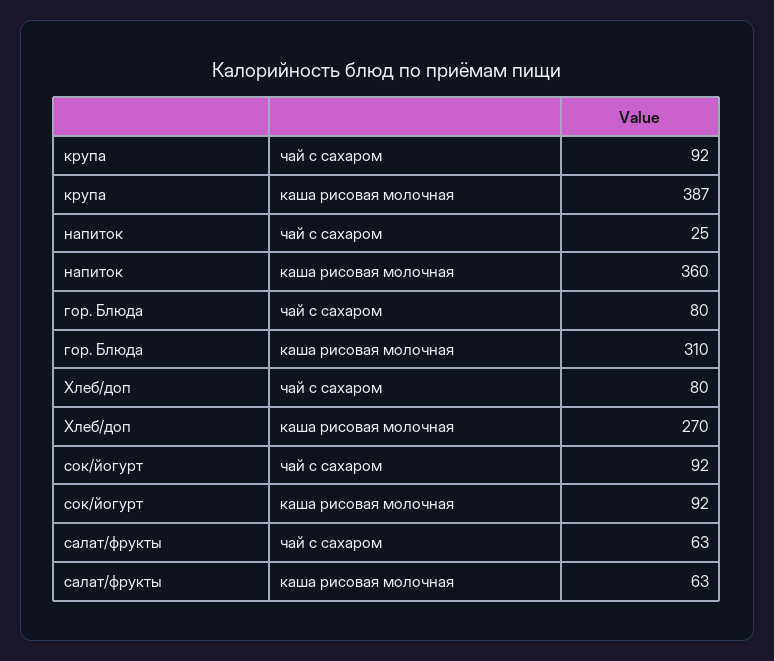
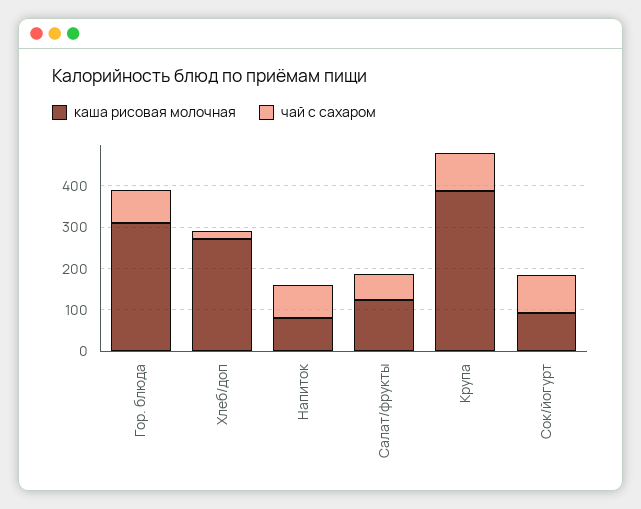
чай с сахаром, напиток: 25 -> 80
каша рисовая молочная, напиток: 360 -> 80
чай с сахаром, Хлеб/доп: 80 -> 20
каша рисовая молочная, салат/фрукты: 63 -> 120

